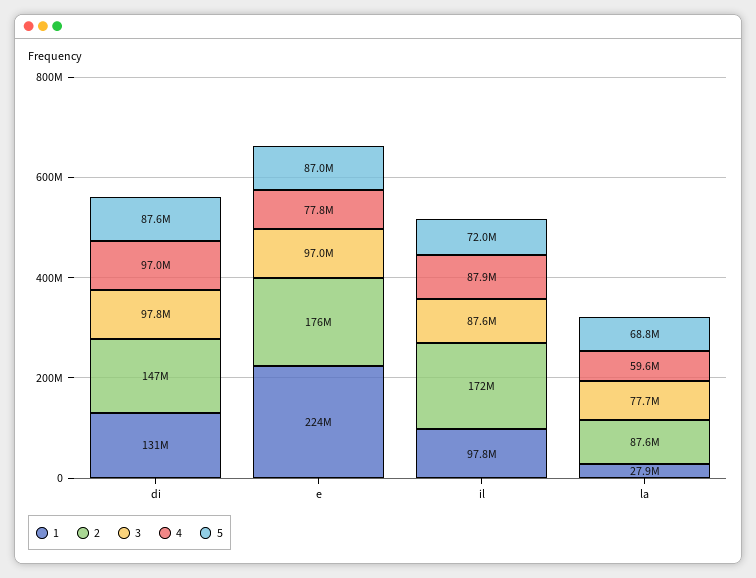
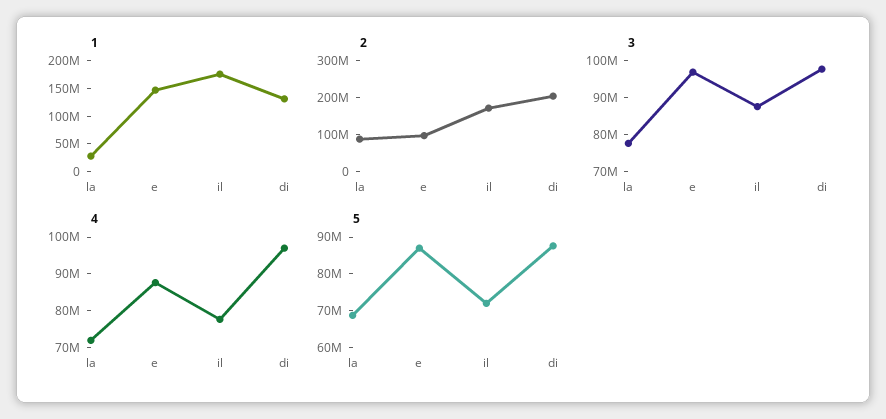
2, di: 147000000 -> 200000000
1, e: 224000000 -> 150000000
2, e: 176000000 -> 100000000
4, e: 77800000 -> 87500000
1, il: 97800000 -> 175000000
4, il: 87900000 -> 77500000
4, la: 59600000 -> 72500000

